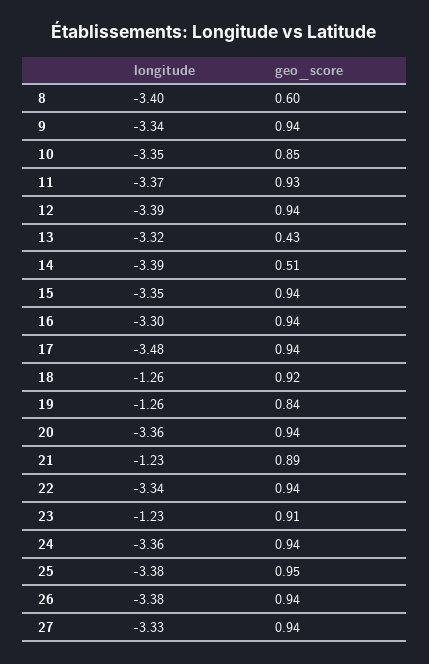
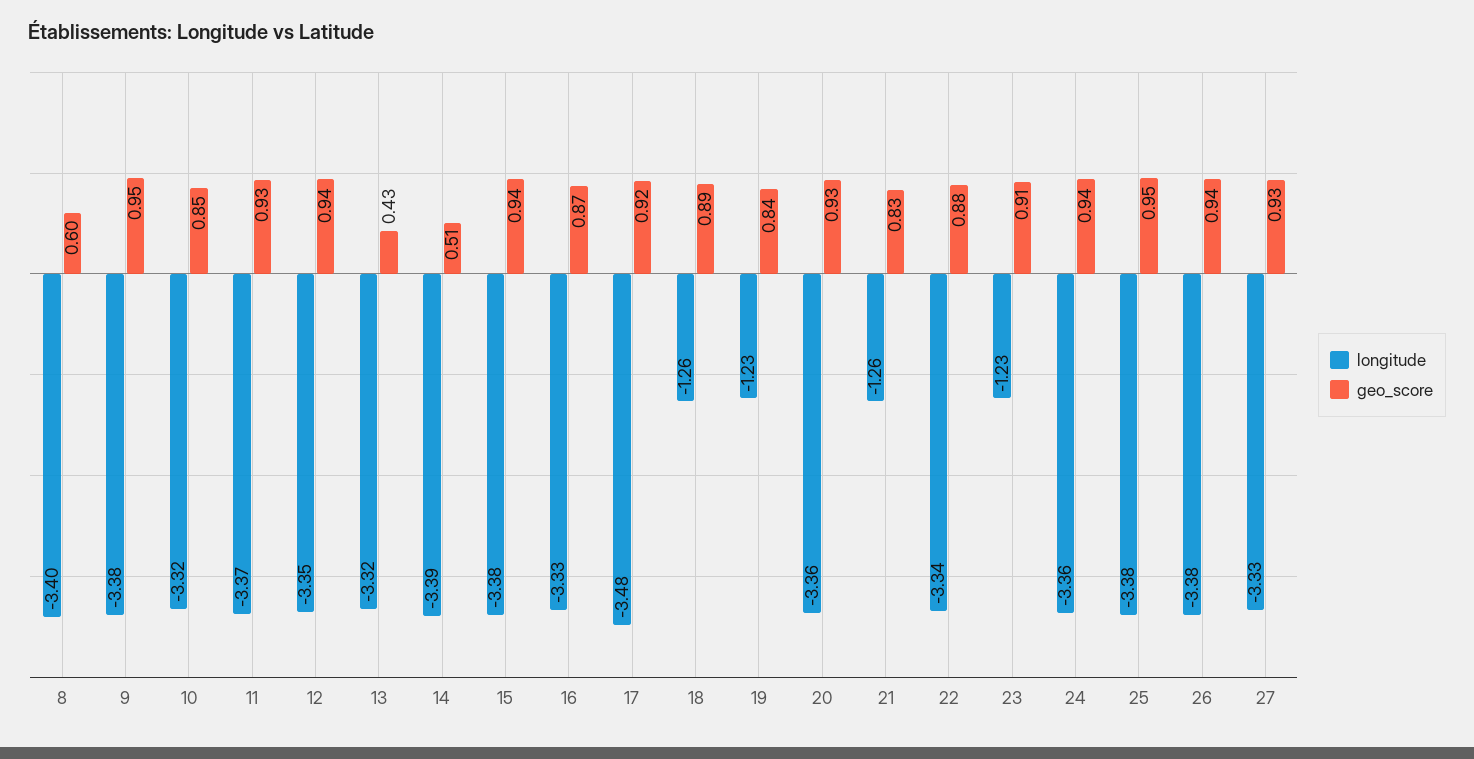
longitude, 9: -3.34 -> -3.38
geo_score, 9: 0.94 -> 0.95
longitude, 10: -3.35 -> -3.32
longitude, 12: -3.39 -> -3.35
longitude, 15: -3.35 -> -3.38
longitude, 16: -3.3 -> -3.33
geo_score, 16: 0.94 -> 0.87
geo_score, 17: 0.94 -> 0.92
geo_score, 18: 0.92 -> 0.89
longitude, 19: -1.26 -> -1.23
geo_score, 20: 0.94 -> 0.93
longitude, 21: -1.23 -> -1.26
geo_score, 21: 0.89 -> 0.83
geo_score, 22: 0.94 -> 0.88
geo_score, 27: 0.94 -> 0.93

